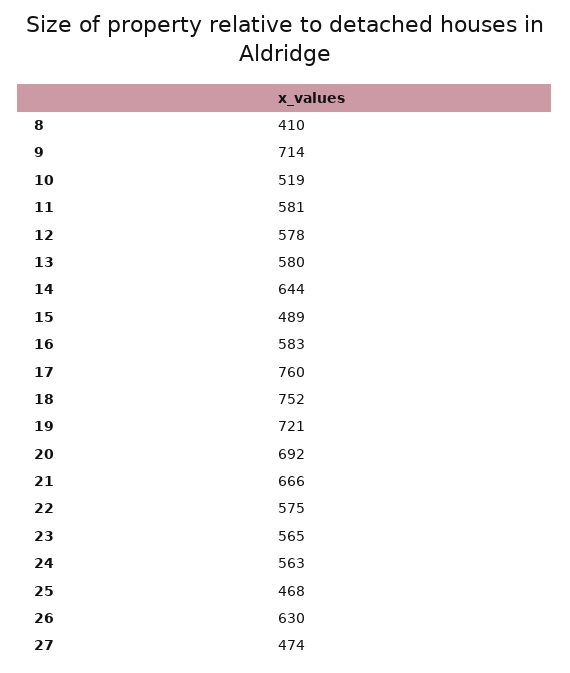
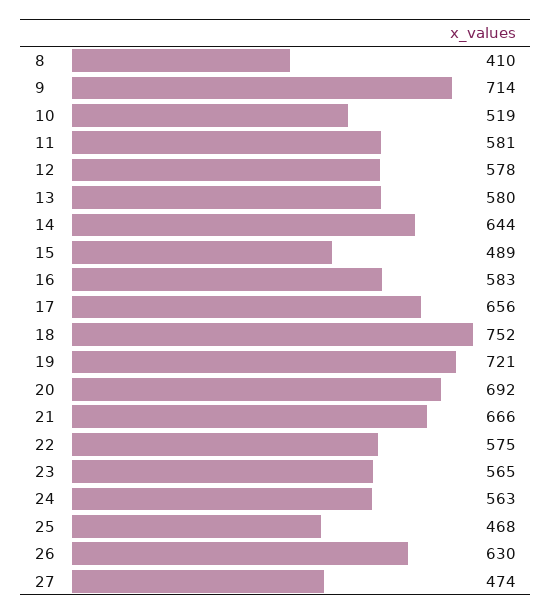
17: 760 -> 656

